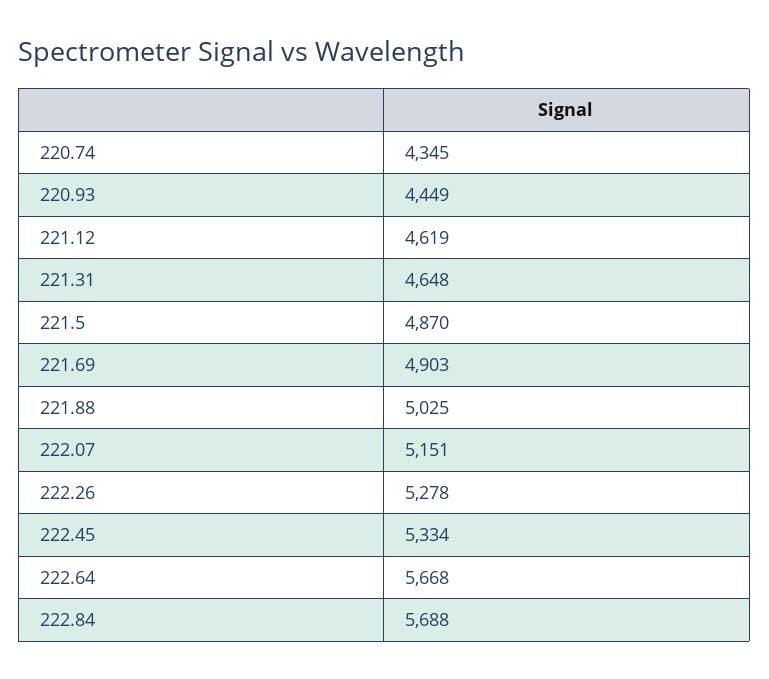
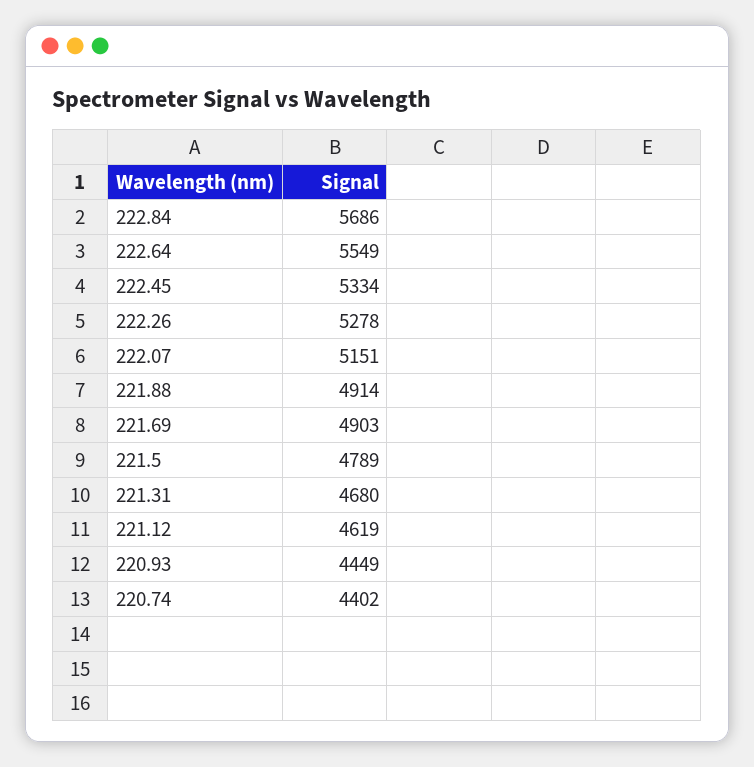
220.74: 4345 -> 4402
221.31: 4648 -> 4680
221.5: 4870 -> 4789
221.88: 5025 -> 4914
222.64: 5668 -> 5549
222.84: 5688 -> 5686

